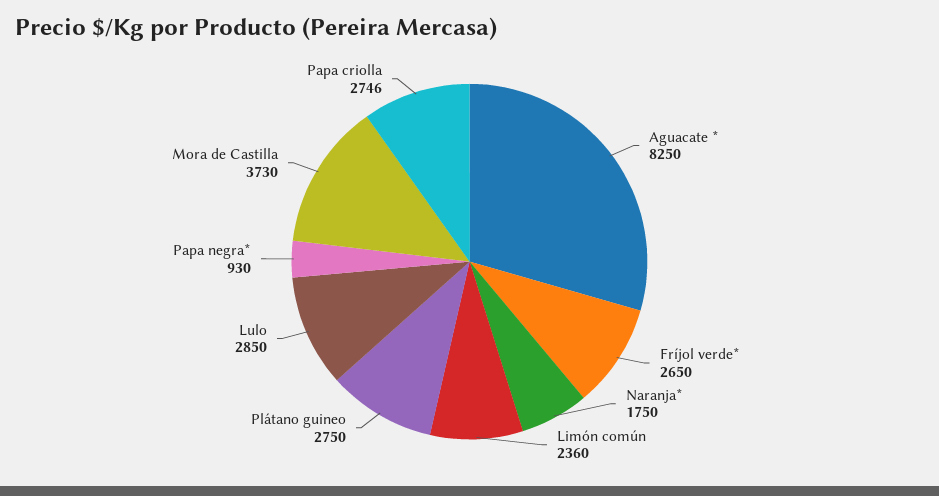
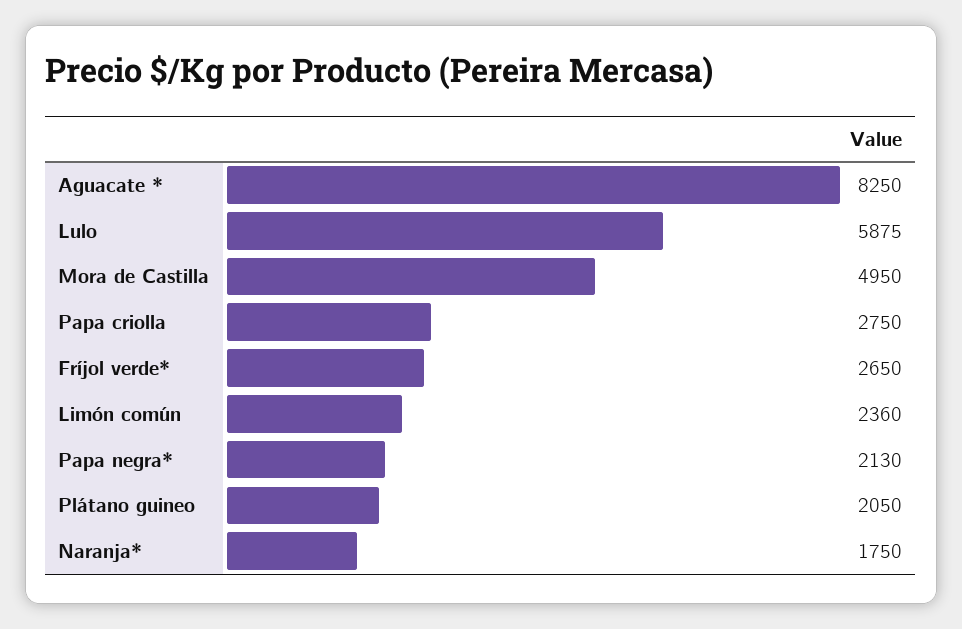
Plátano guineo: 2750 -> 2050
Lulo: 2850 -> 5875
Papa negra*: 930 -> 2130
Mora de Castilla: 3730 -> 4950
Papa criolla: 2746 -> 2750

